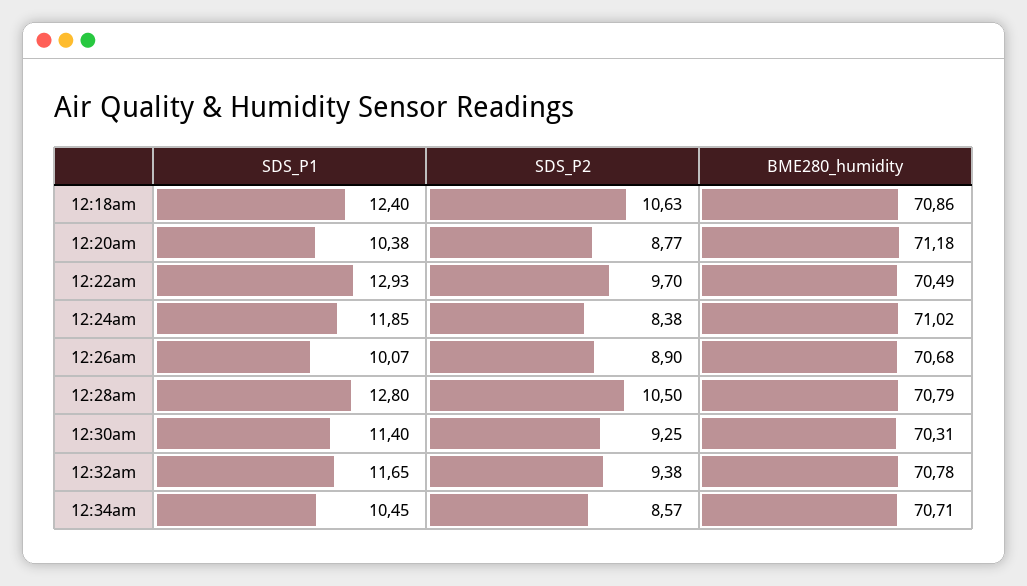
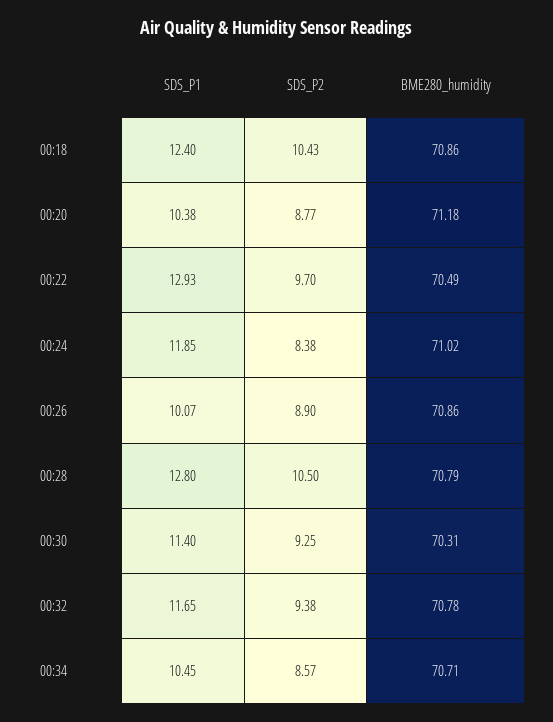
SDS_P2, 12:18am: 10.63 -> 10.43
BME280_humidity, 12:26am: 70.68 -> 70.86

